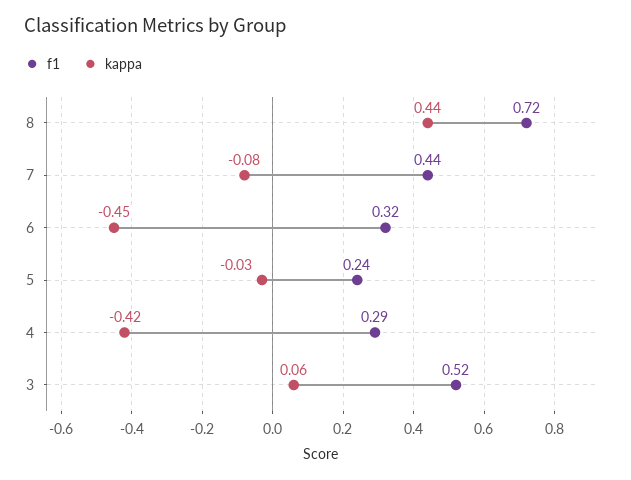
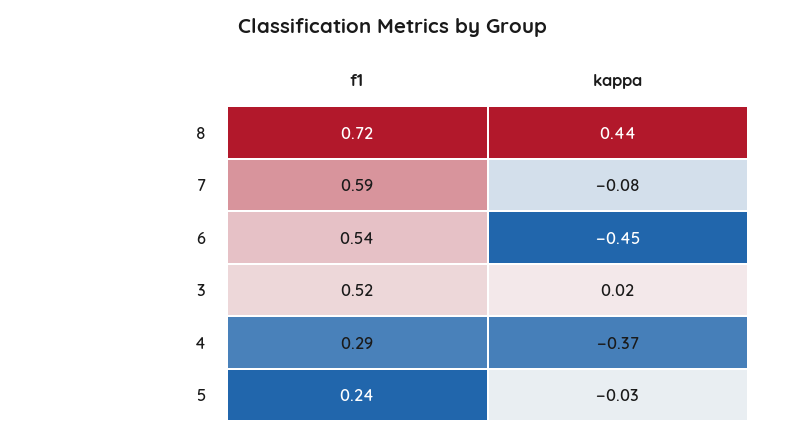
f1, 7: 0.44 -> 0.59
f1, 6: 0.32 -> 0.54
kappa, 4: -0.42 -> -0.37
kappa, 3: 0.06 -> 0.02

